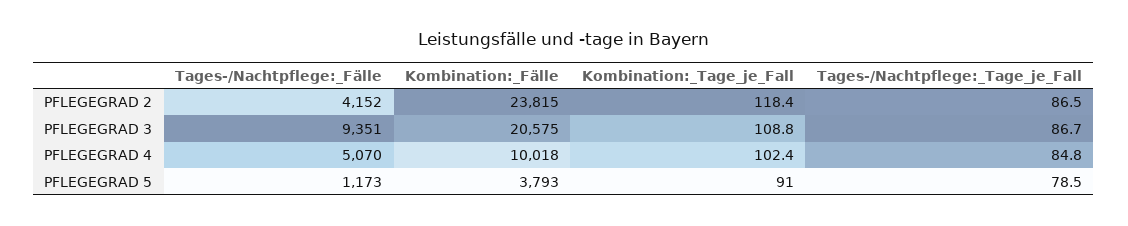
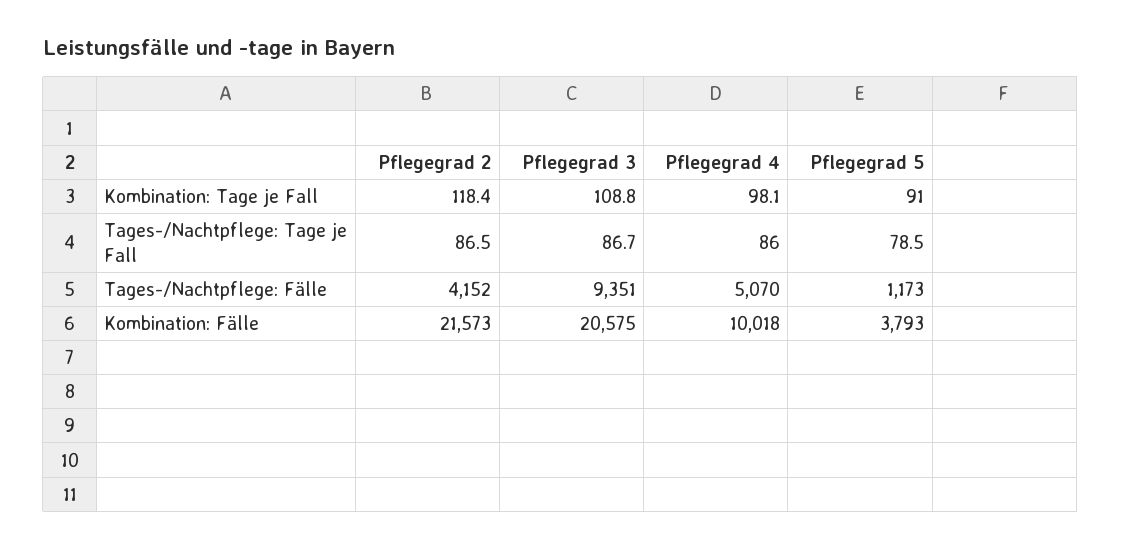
Kombination:_Fälle, PFLEGEGRAD 2: 23815 -> 21573
Kombination:_Tage_je_Fall, PFLEGEGRAD 4: 102.4 -> 98.1
Tages-/Nachtpflege:_Tage_je_Fall, PFLEGEGRAD 4: 84.8 -> 86

